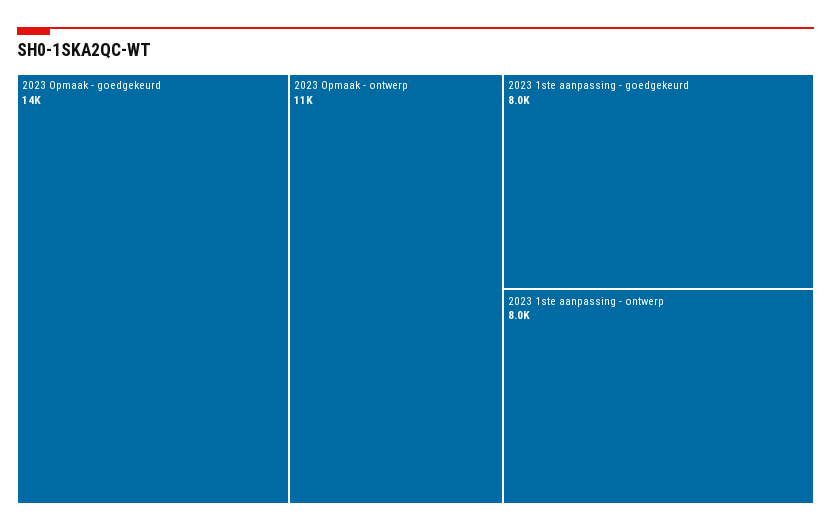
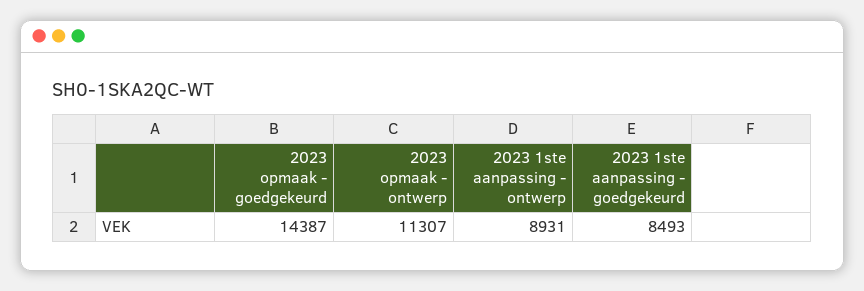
2023 1ste aanpassing - goedgekeurd: 8000 -> 8493
2023 1ste aanpassing - ontwerp: 8000 -> 8931

